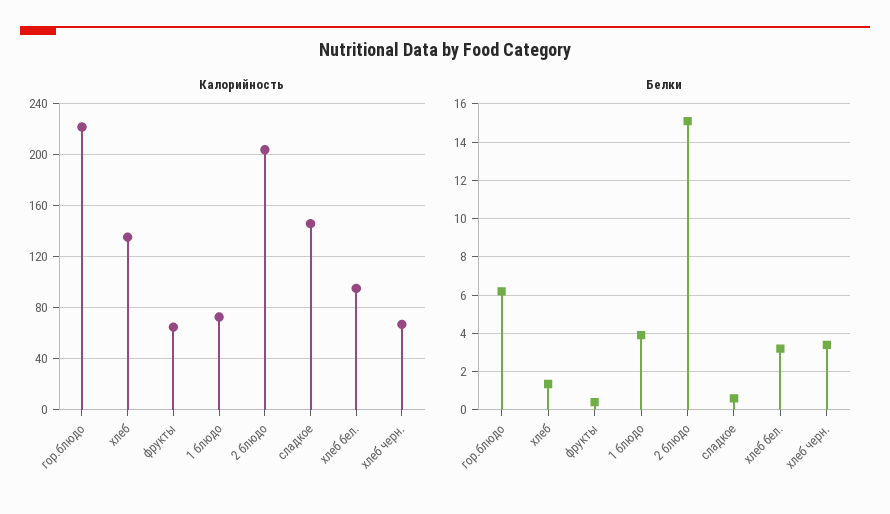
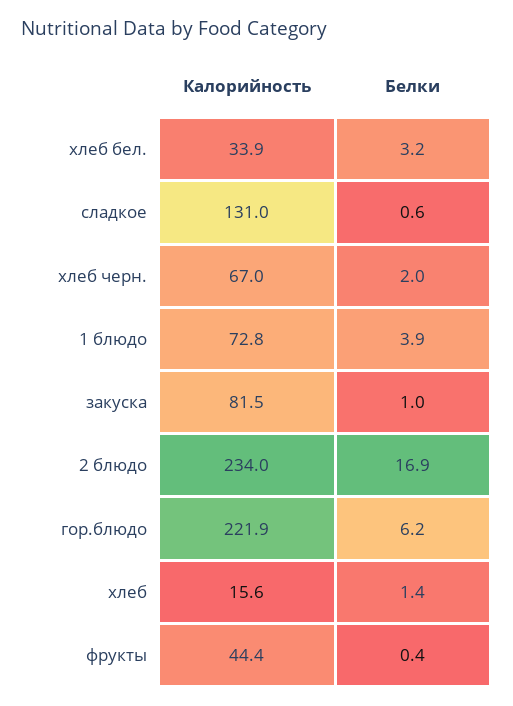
Калорийность, хлеб: 135 -> 15.6
Калорийность, фрукты: 65 -> 44.4
Калорийность, 2 блюдо: 205 -> 234
Калорийность, сладкое: 145 -> 131
Калорийность, хлеб бел.: 95 -> 33.9
Белки, 2 блюдо: 15 -> 16.9
Белки, хлеб черн.: 3.5 -> 2
Калорийность, закуска: none -> 81.5
Белки, закуска: none -> 1

